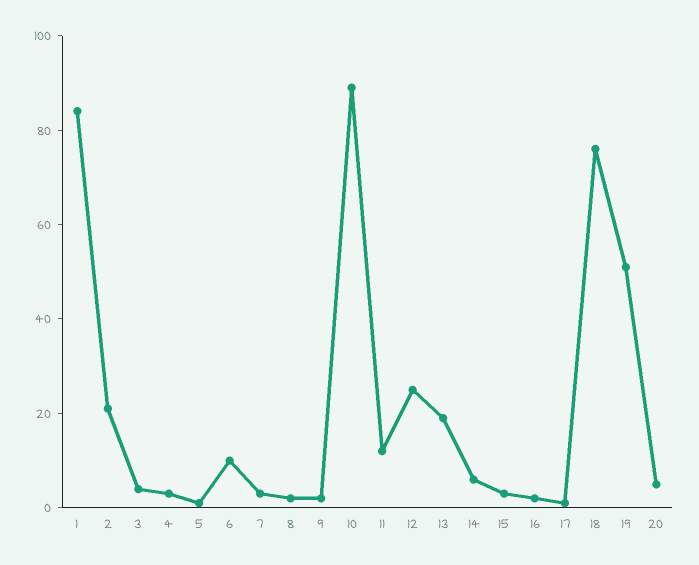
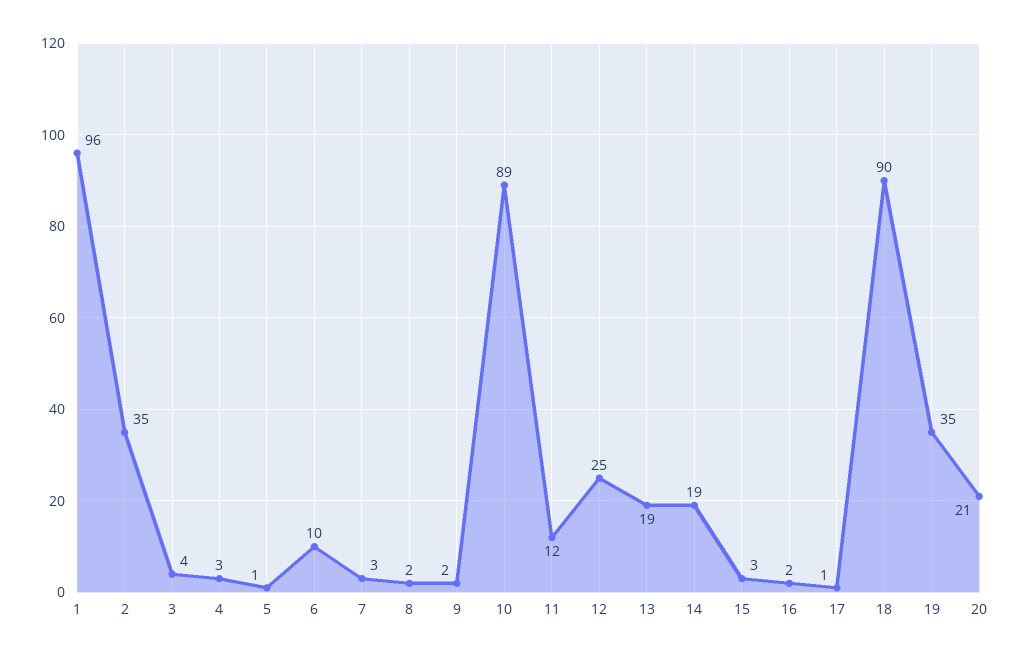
1: 85 -> 96
2: 20 -> 35
14: 5 -> 19
18: 75 -> 90
19: 50 -> 35
20: 5 -> 21

